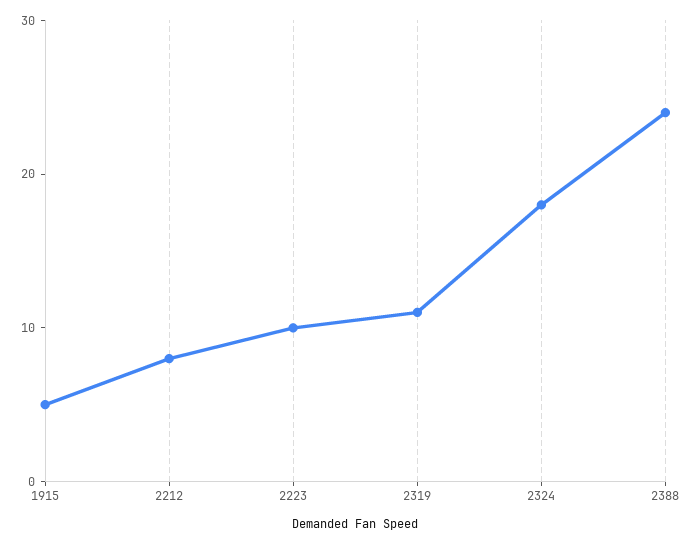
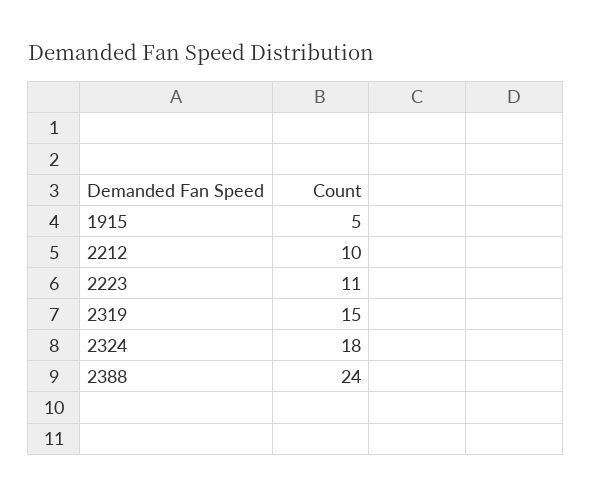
2212: 8 -> 10
2223: 10 -> 11
2319: 11 -> 15

